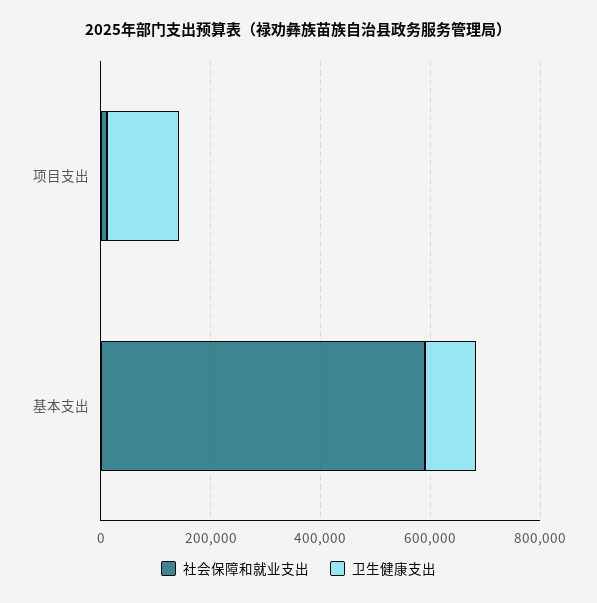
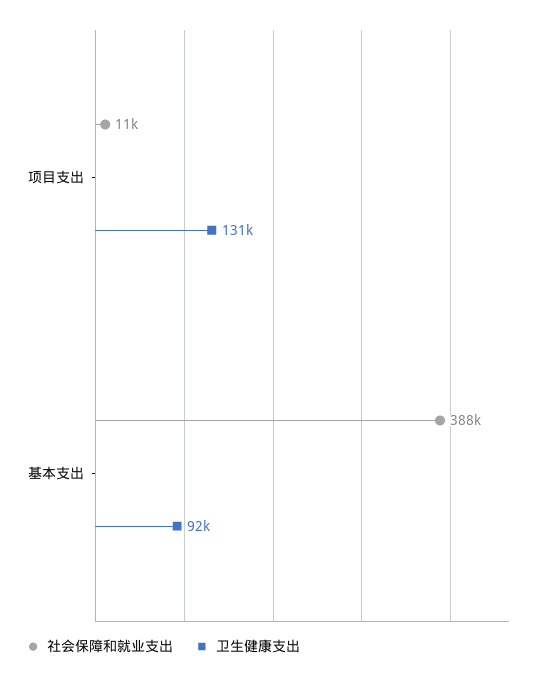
社会保障和就业支出, 基本支出: 600000 -> 388000

